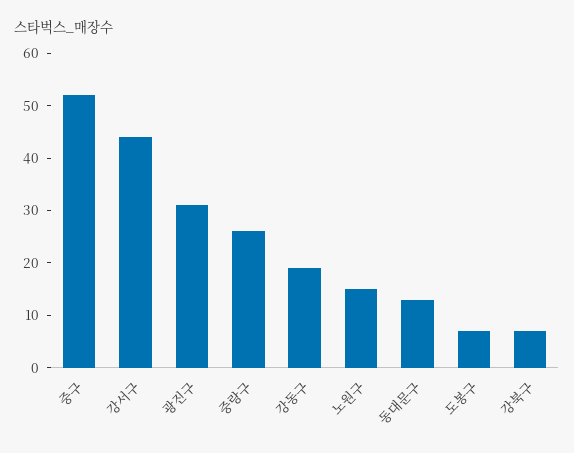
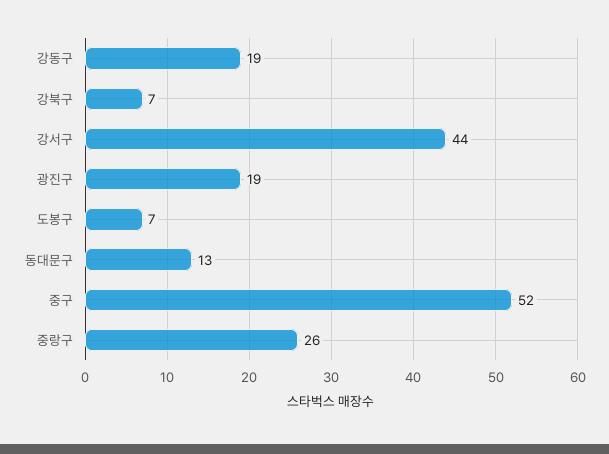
광진구: 30 -> 19
노원구: 15 -> none

